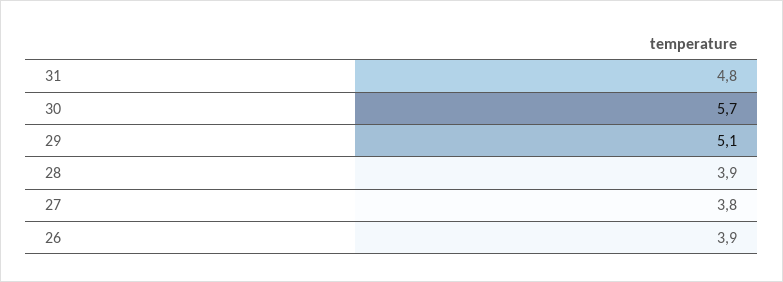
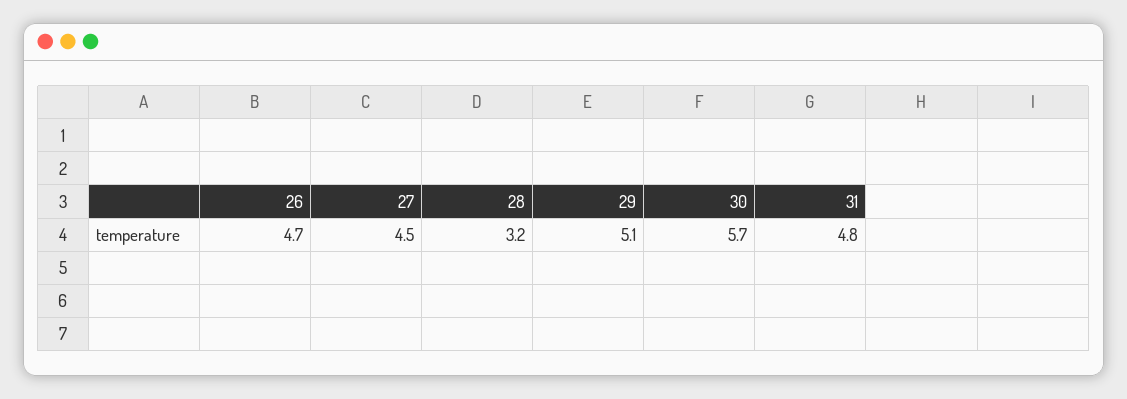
28: 3.9 -> 3.2
27: 3.8 -> 4.5
26: 3.9 -> 4.7

